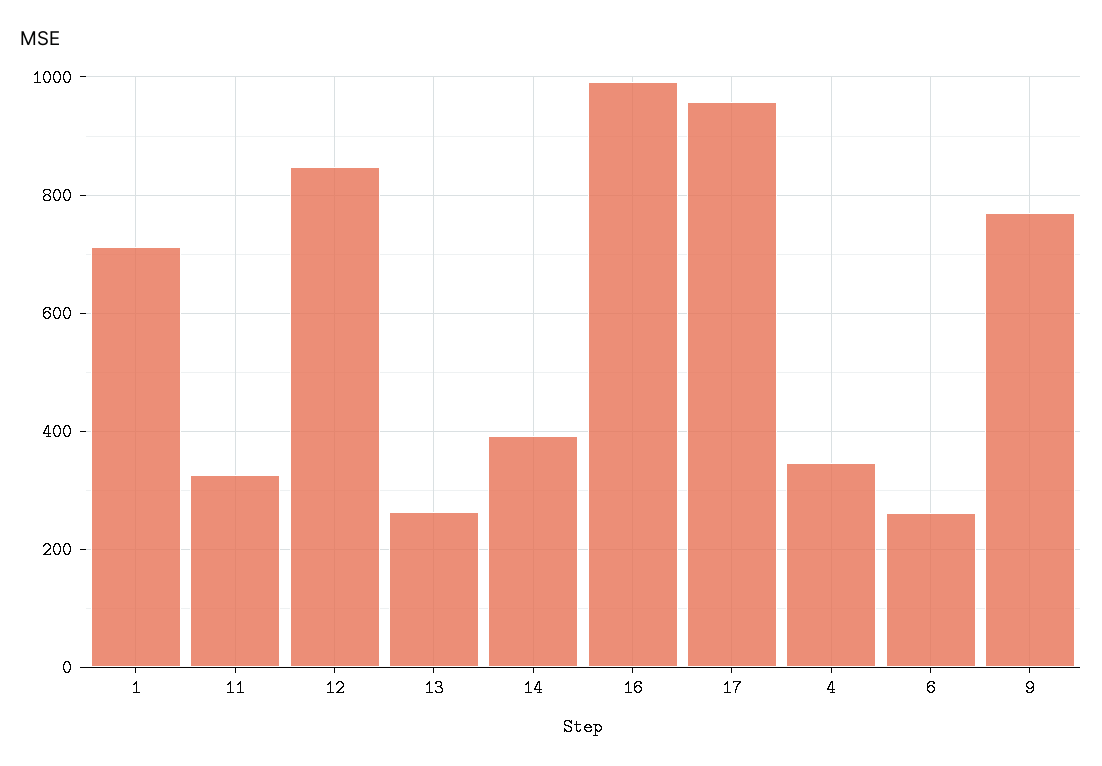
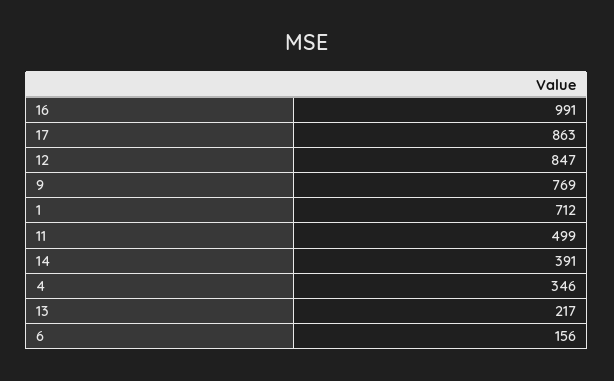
11: 320 -> 499
13: 260 -> 217
17: 960 -> 863
6: 260 -> 156

